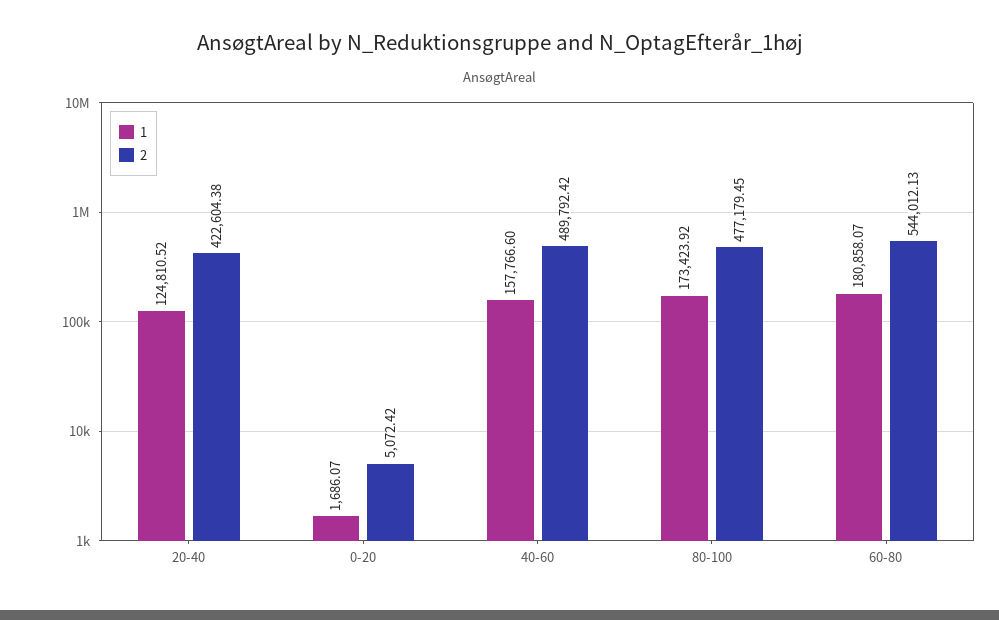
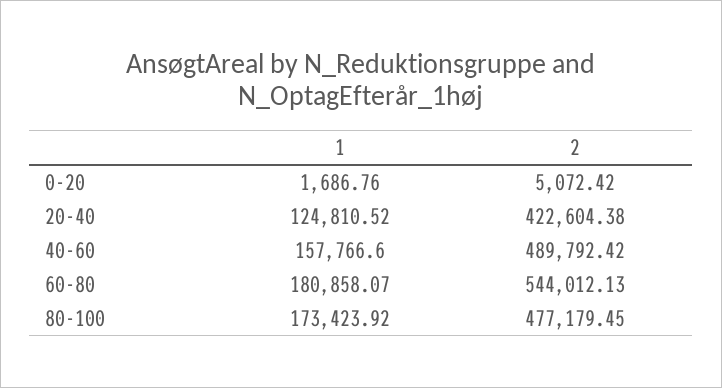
1, 0-20: 1686.07 -> 1686.76

